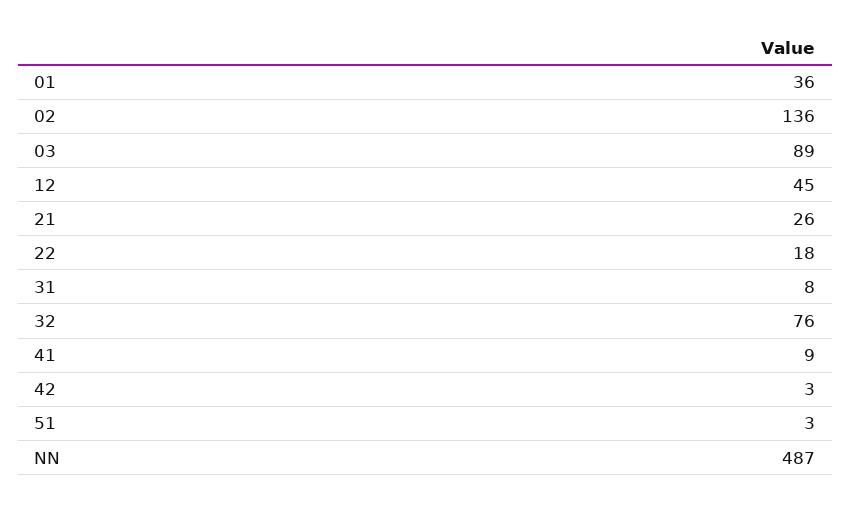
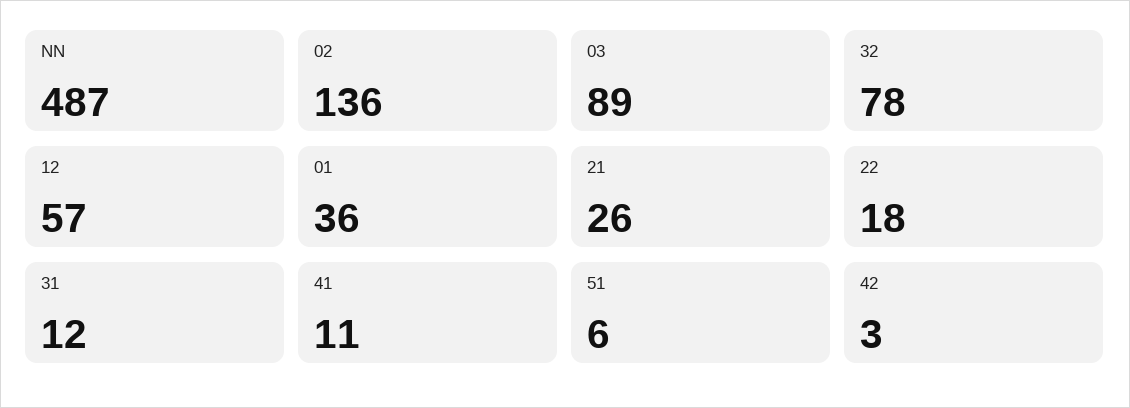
12: 45 -> 57
31: 8 -> 12
32: 76 -> 78
41: 9 -> 11
51: 3 -> 6

